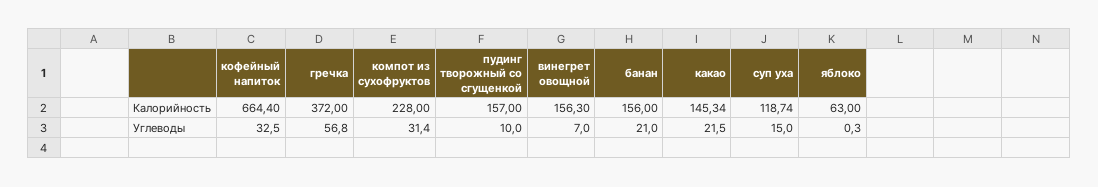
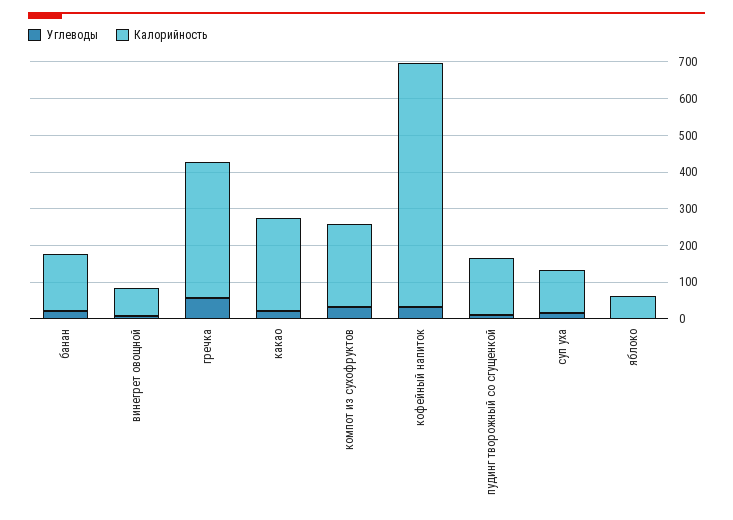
Калорийность, винегрет овощной: 156.3 -> 75
Калорийность, какао: 145.34 -> 250

